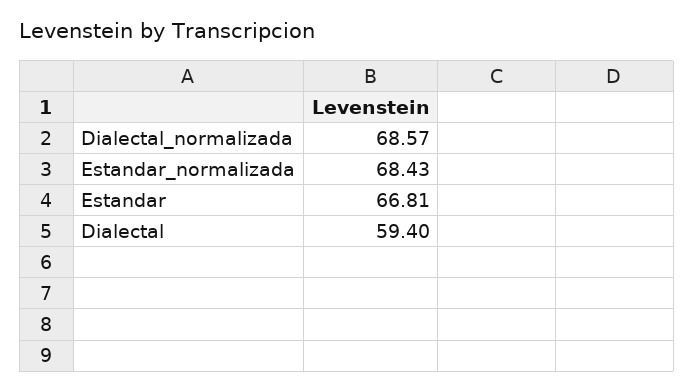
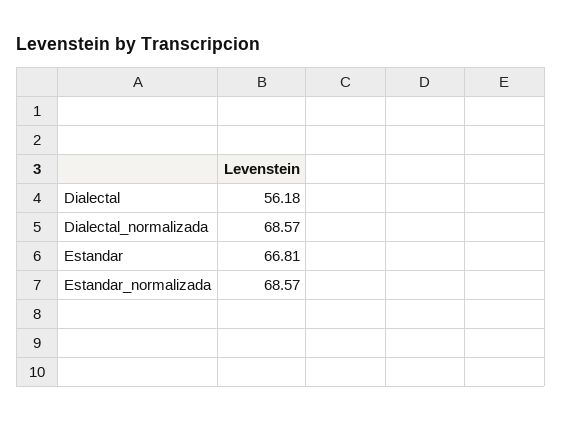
Estandar_normalizada: 68.43 -> 68.57
Dialectal: 59.4 -> 56.18

